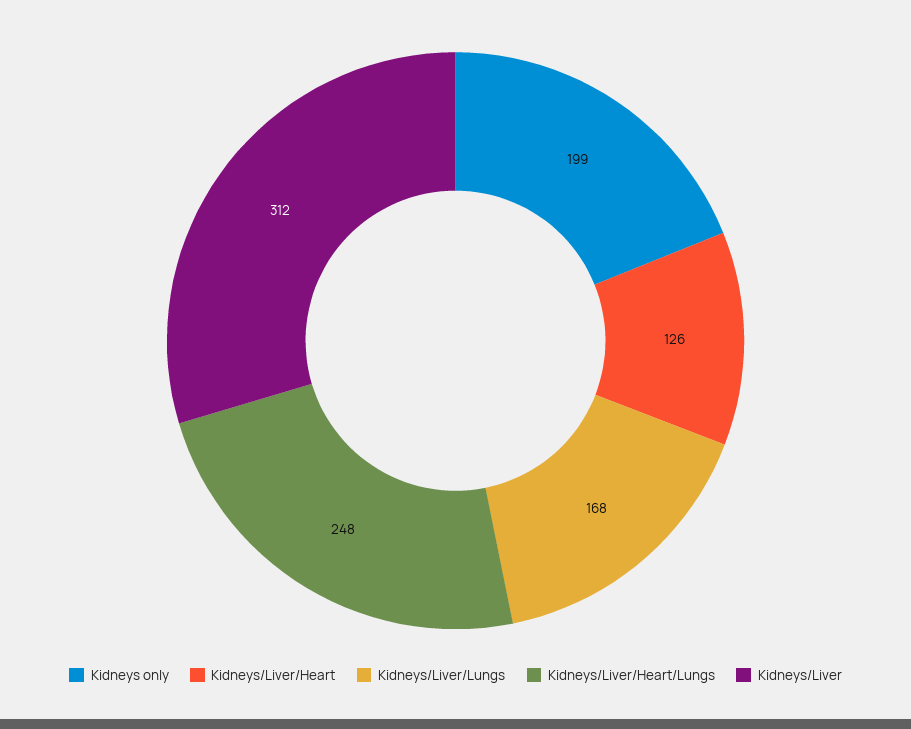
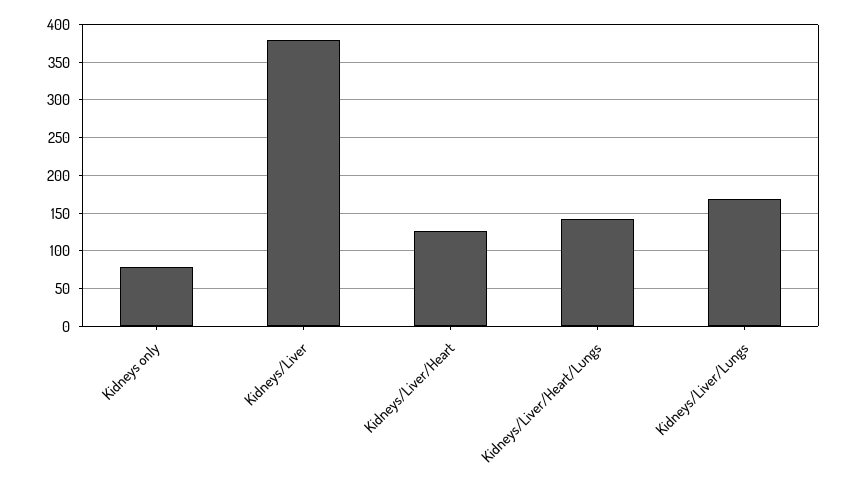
Kidneys only: 199 -> 80
Kidneys/Liver/Heart/Lungs: 248 -> 140
Kidneys/Liver: 312 -> 380

